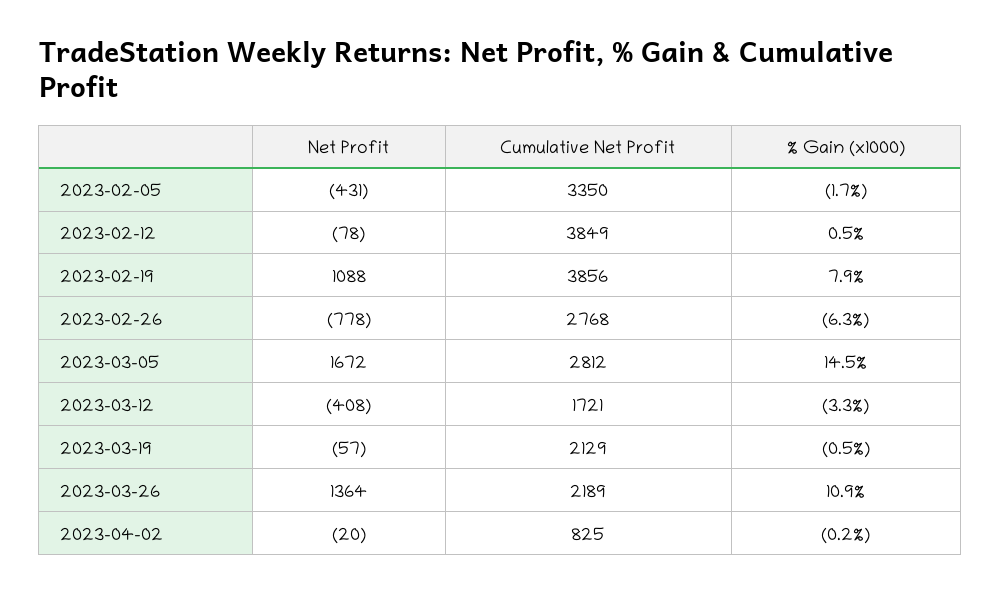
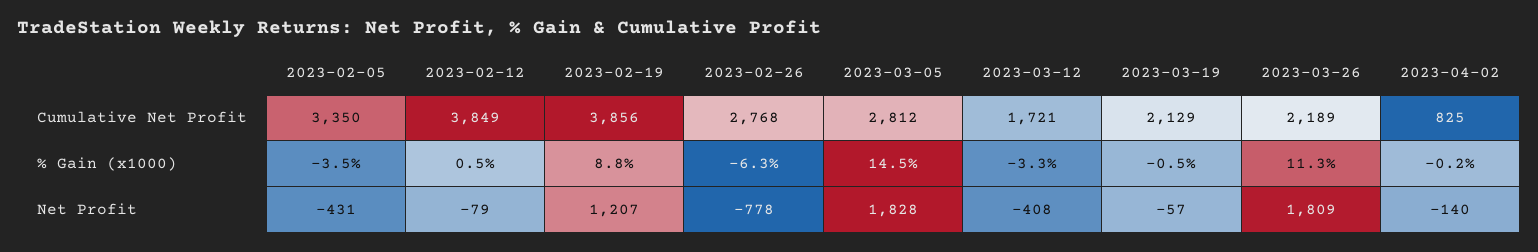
% Gain (x1000), 2023-02-05: -1.7 -> -3.5
Net Profit, 2023-02-12: -78 -> -79
Net Profit, 2023-02-19: 1088 -> 1207
% Gain (x1000), 2023-02-19: 7.9 -> 8.8
Net Profit, 2023-03-05: 1672 -> 1828
Net Profit, 2023-03-26: 1364 -> 1809
% Gain (x1000), 2023-03-26: 10.9 -> 11.3
Net Profit, 2023-04-02: -20 -> -140

